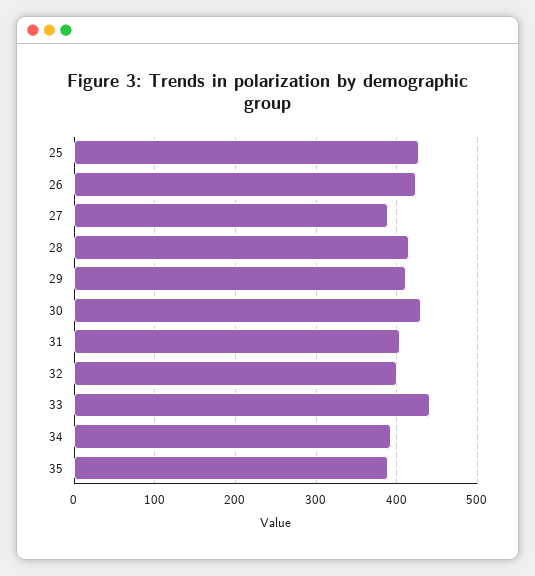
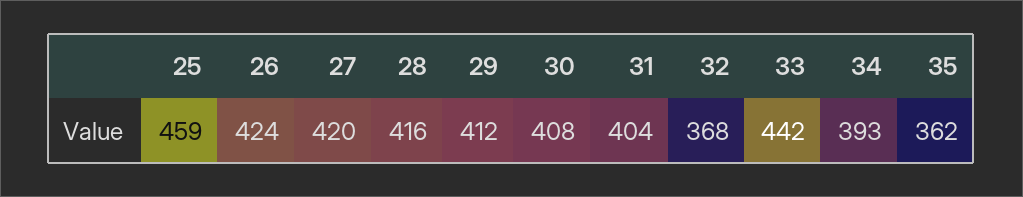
25: 430 -> 459
27: 390 -> 420
30: 430 -> 408
32: 400 -> 368
35: 390 -> 362

